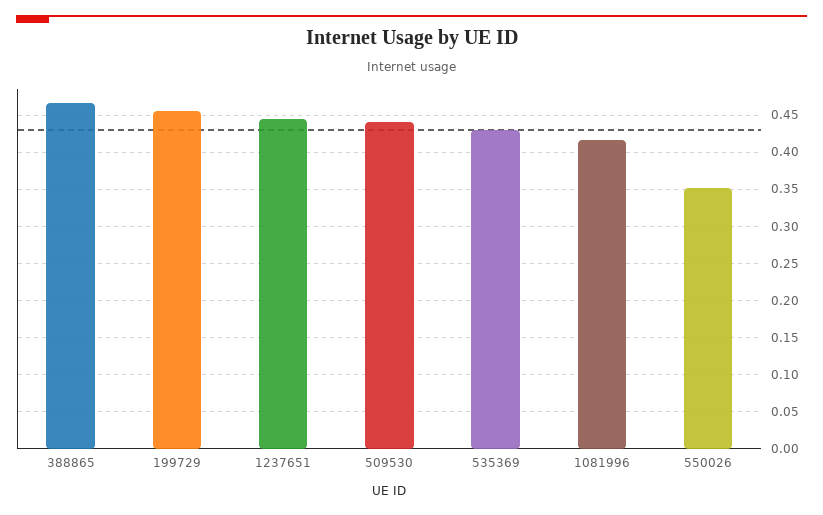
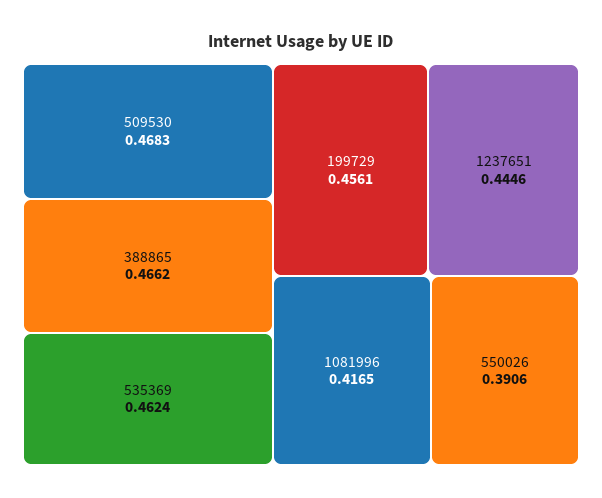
509530: 0.44 -> 0.4683
535369: 0.43 -> 0.4624
550026: 0.35 -> 0.3906

